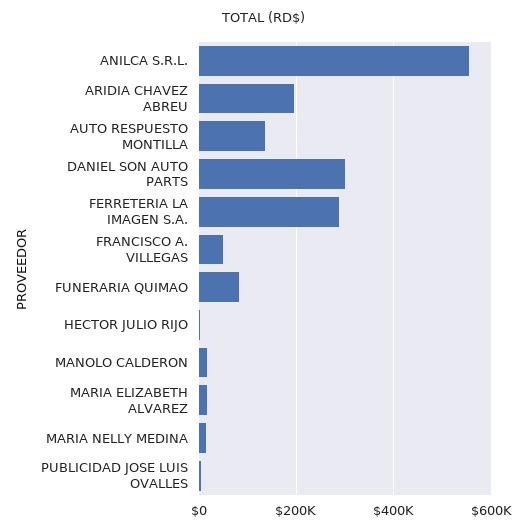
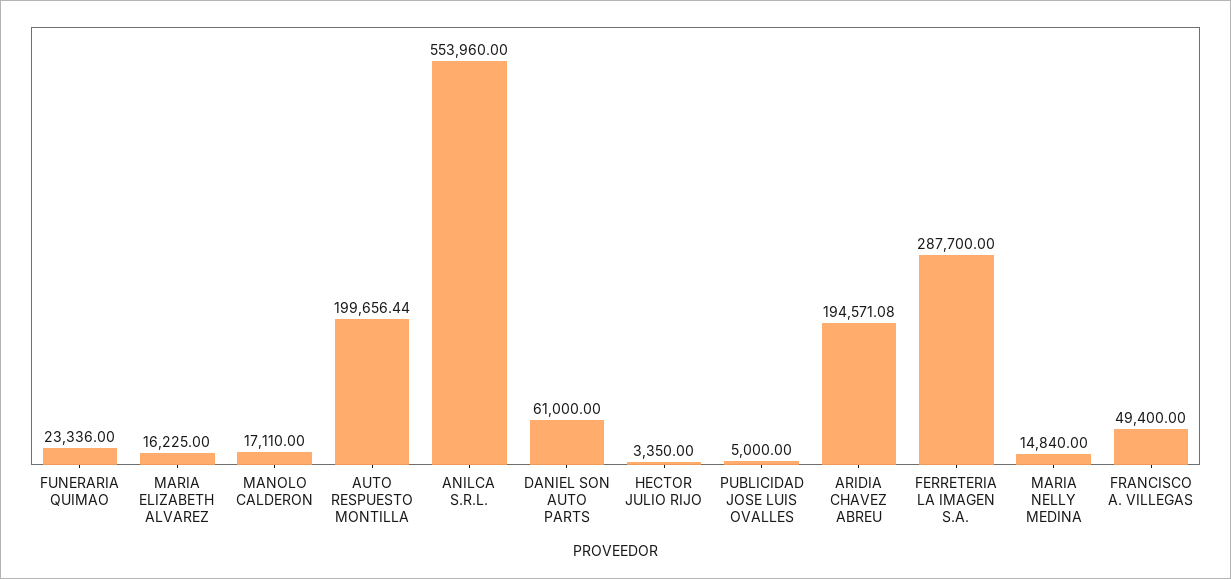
AUTO RESPUESTO MONTILLA: 140000 -> 199656.44
DANIEL SON AUTO PARTS: 300000 -> 61000
FUNERARIA QUIMAO: 80000 -> 23336

